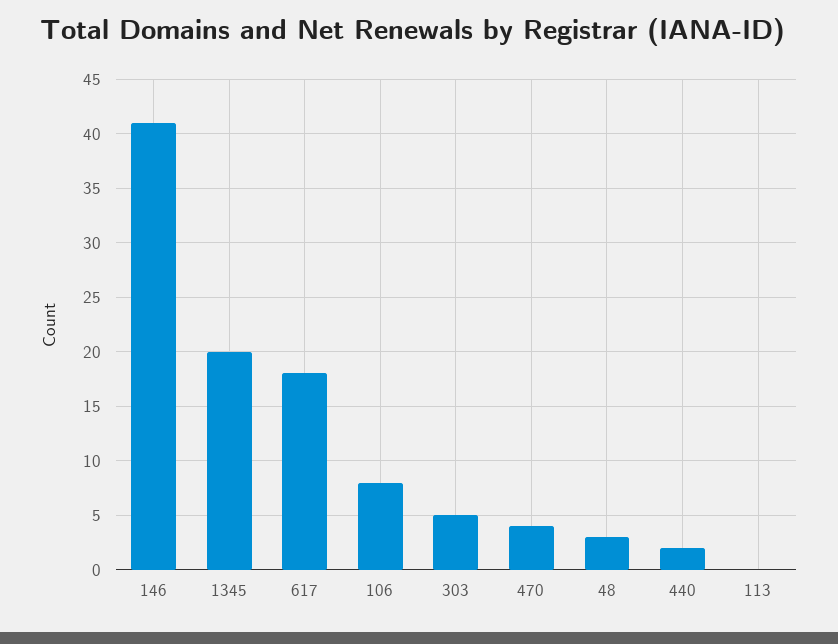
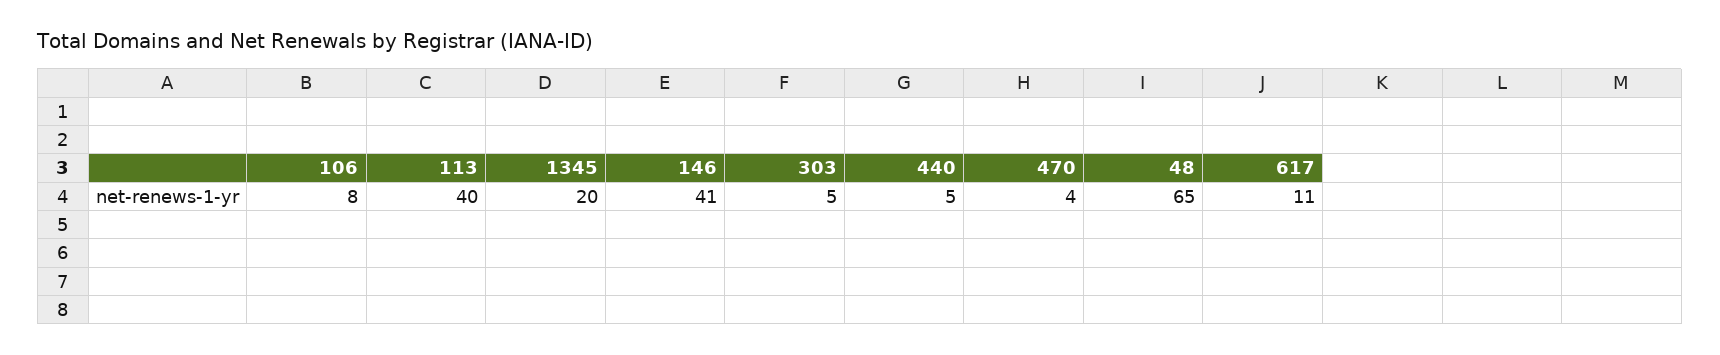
617: 18 -> 11
48: 3 -> 65
440: 2 -> 5
113: 0 -> 40

